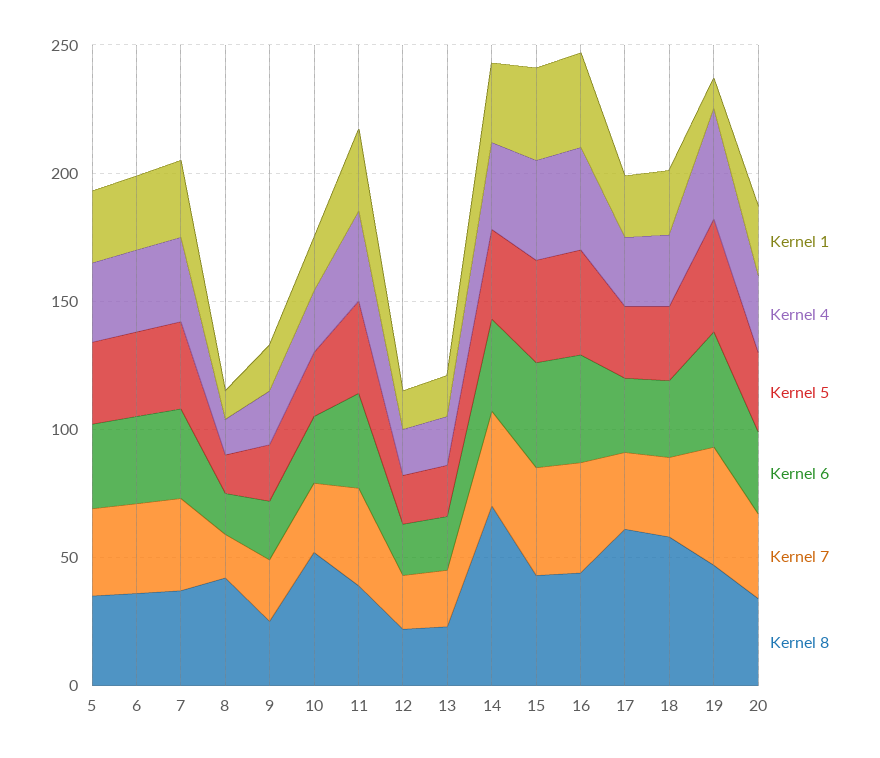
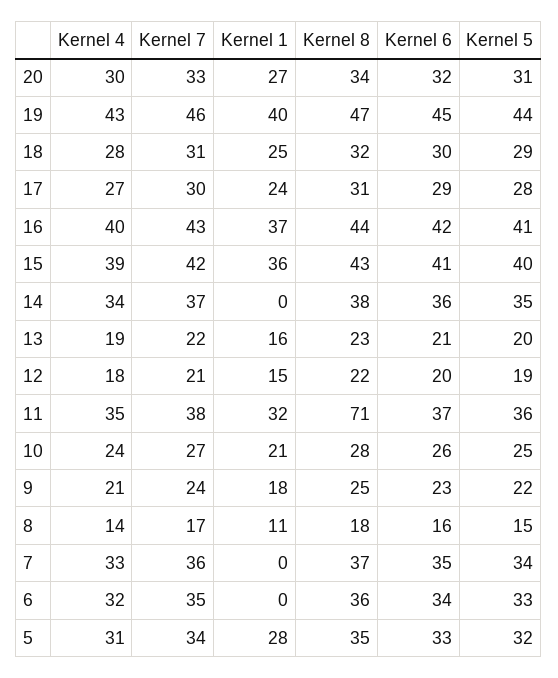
Kernel 1, 6: 30 -> 0
Kernel 1, 7: 30 -> 0
Kernel 8, 8: 40 -> 18
Kernel 8, 10: 50 -> 28
Kernel 8, 11: 40 -> 71
Kernel 1, 14: 30 -> 0
Kernel 8, 14: 70 -> 38
Kernel 8, 17: 60 -> 31
Kernel 8, 18: 60 -> 32
Kernel 1, 19: 10 -> 40

